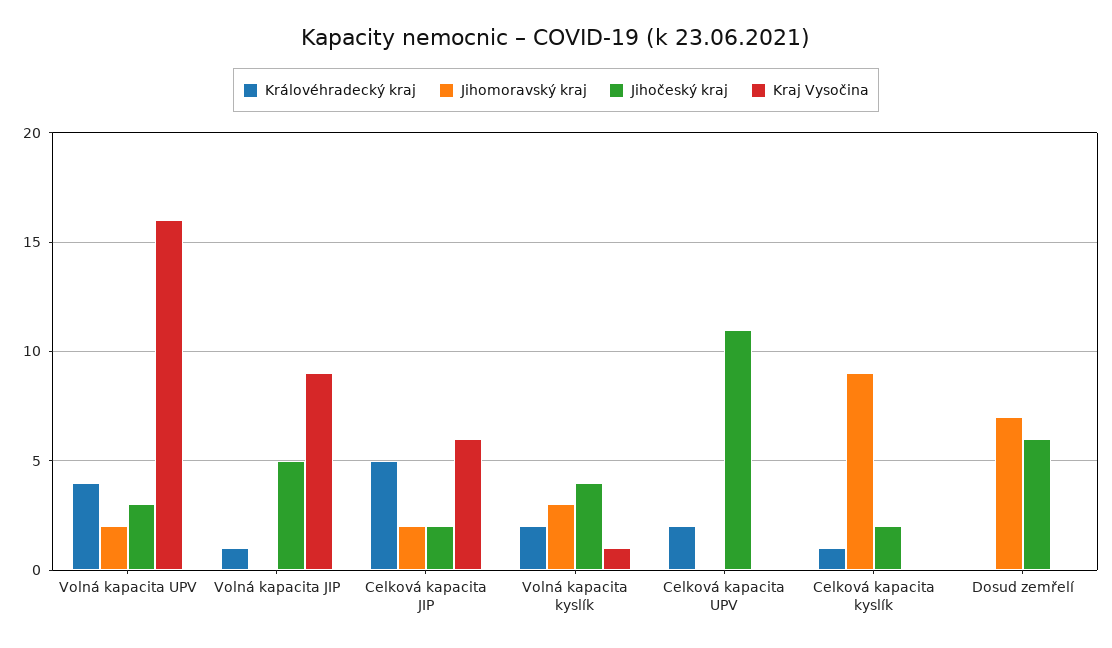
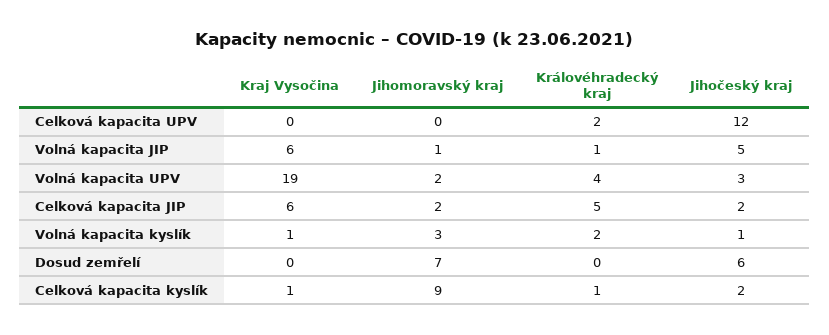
Kraj Vysočina, Volná kapacita UPV: 16 -> 19
Jihomoravský kraj, Volná kapacita JIP: 0 -> 1
Kraj Vysočina, Volná kapacita JIP: 9 -> 6
Jihočeský kraj, Volná kapacita kyslík: 4 -> 1
Jihočeský kraj, Celková kapacita UPV: 11 -> 12
Kraj Vysočina, Celková kapacita kyslík: 0 -> 1

